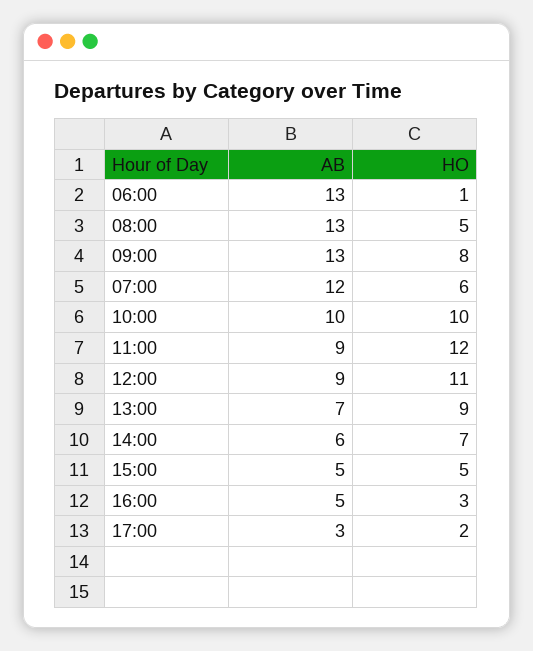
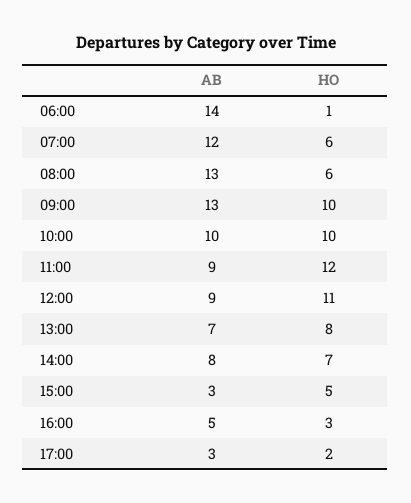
AB, 06:00: 13 -> 14
HO, 08:00: 5 -> 6
HO, 09:00: 8 -> 10
HO, 13:00: 9 -> 8
AB, 14:00: 6 -> 8
AB, 15:00: 5 -> 3

